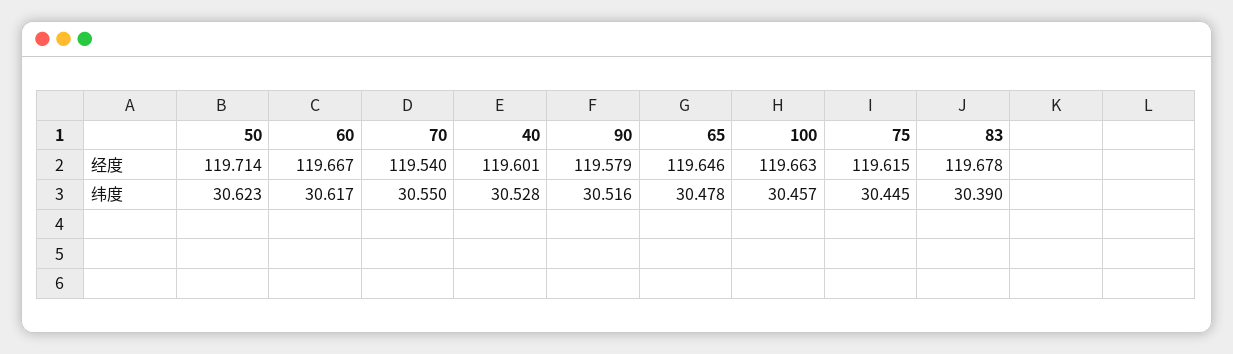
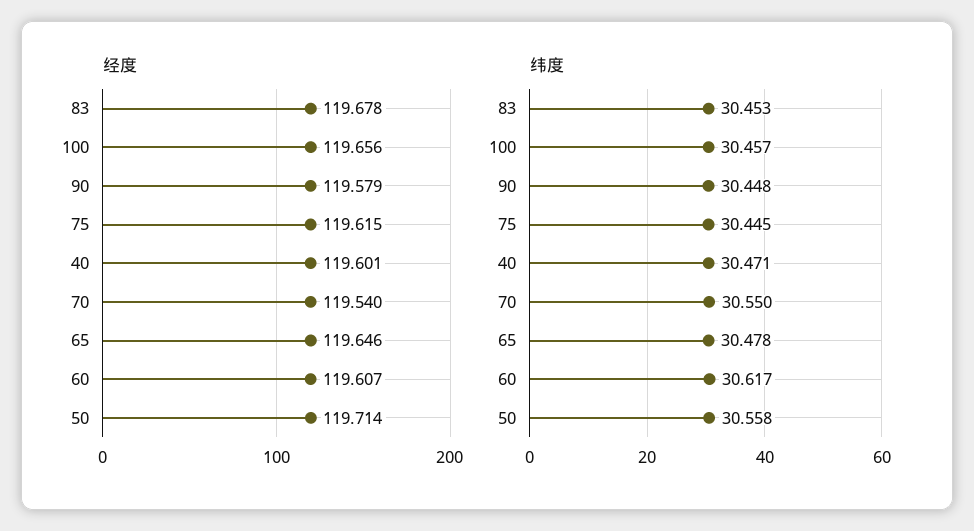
经度, 60: 119.667 -> 119.607
经度, 100: 119.663 -> 119.656
纬度, 50: 30.623 -> 30.558
纬度, 40: 30.528 -> 30.471
纬度, 90: 30.516 -> 30.448
纬度, 83: 30.39 -> 30.453

